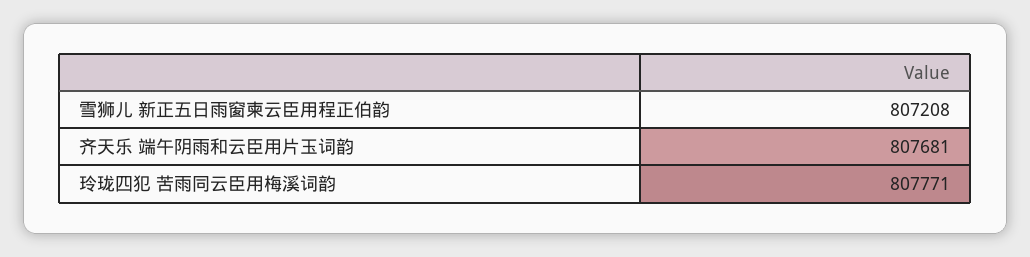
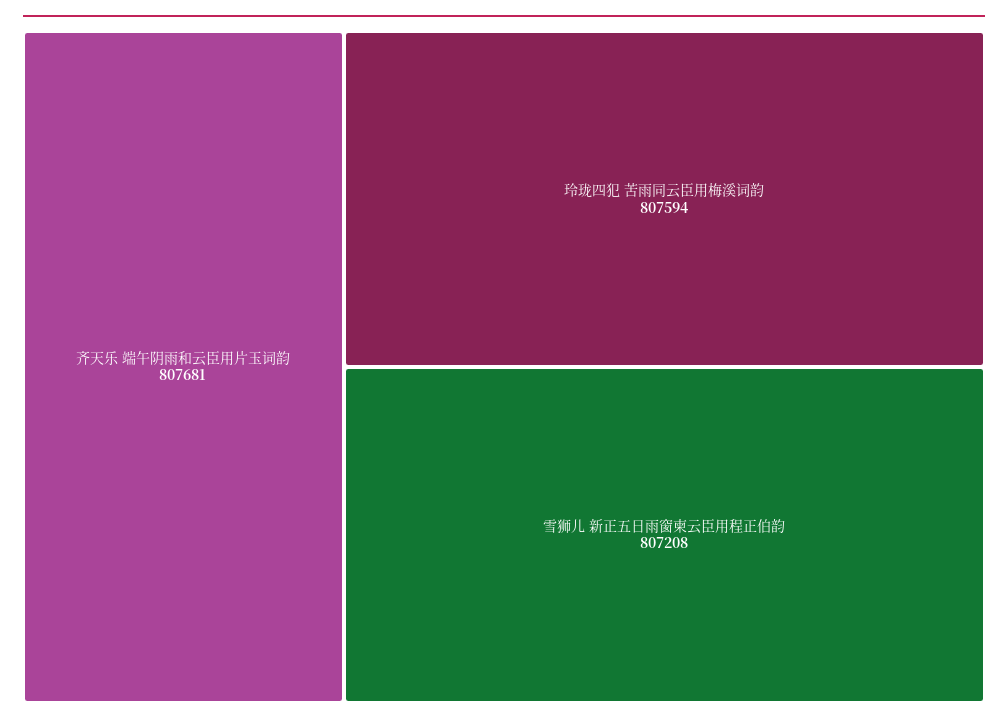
玲珑四犯 苦雨同云臣用梅溪词韵: 807771 -> 807594

